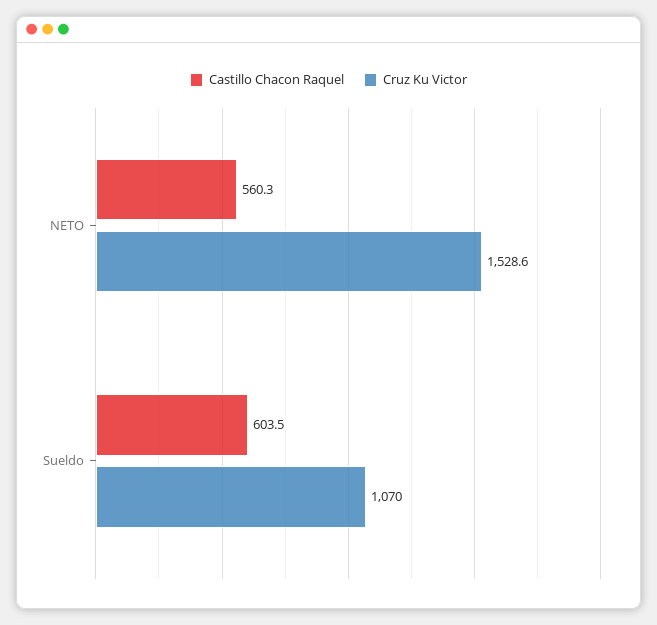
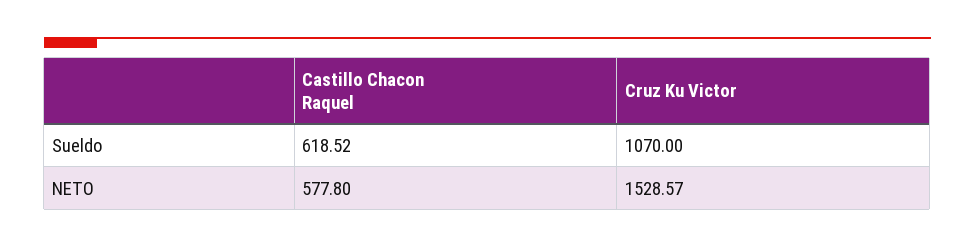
Castillo Chacon Raquel, NETO: 560.3 -> 577.8
Castillo Chacon Raquel, Sueldo: 603.5 -> 618.52

